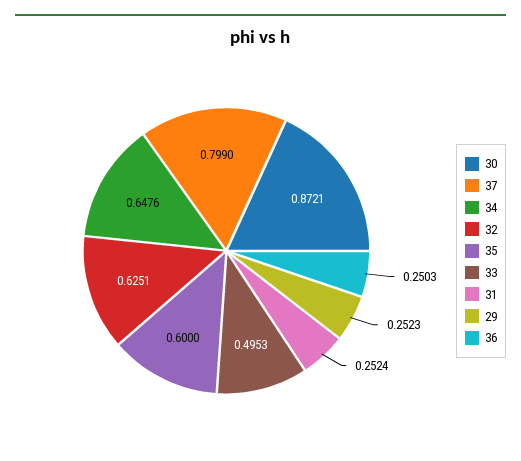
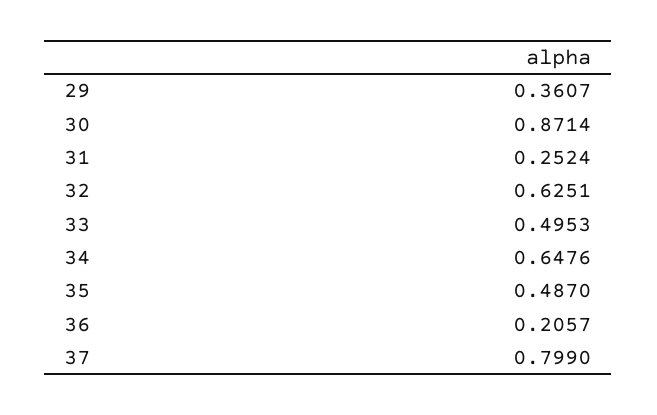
30: 0.8721 -> 0.8714
35: 0.6 -> 0.487
29: 0.2523 -> 0.3607
36: 0.2503 -> 0.2057

